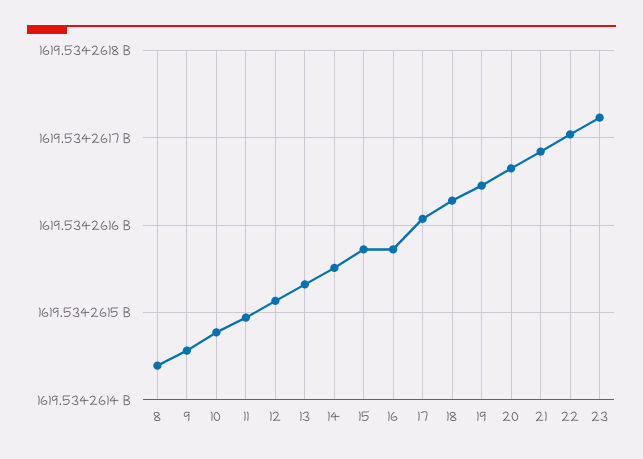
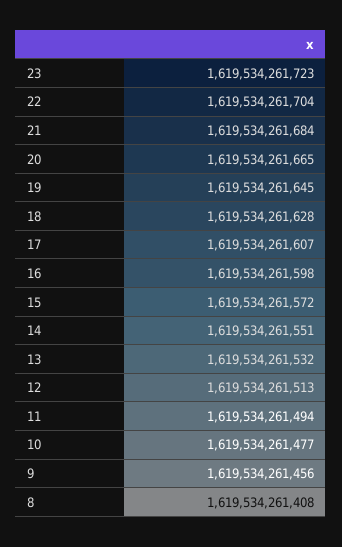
8: 1619534261440 -> 1619534261408
16: 1619534261570 -> 1619534261598

